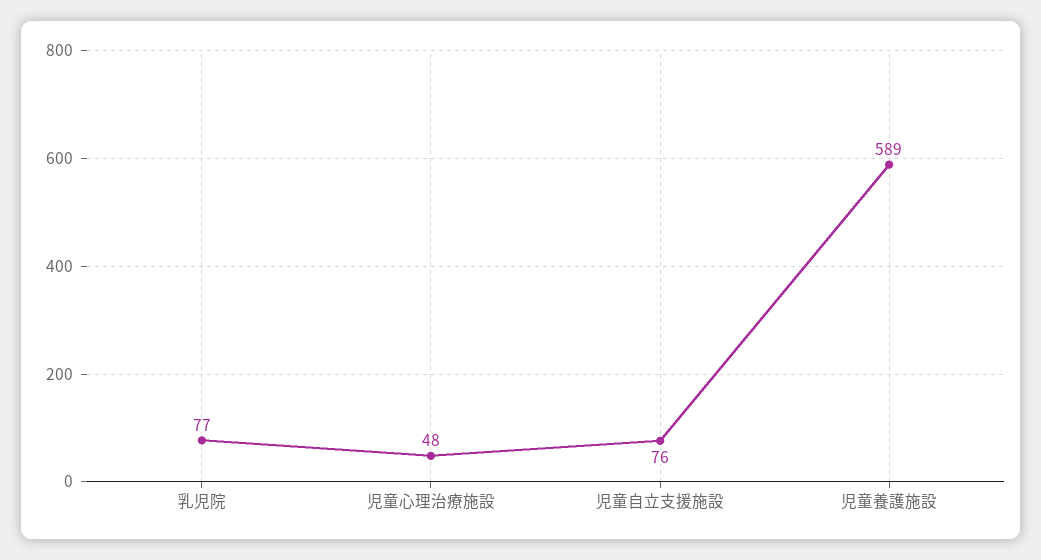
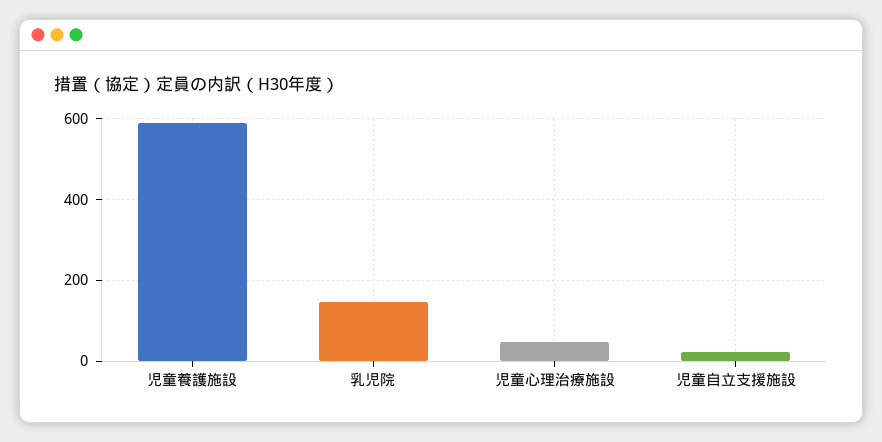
乳児院: 77 -> 140
児童自立支援施設: 76 -> 20

